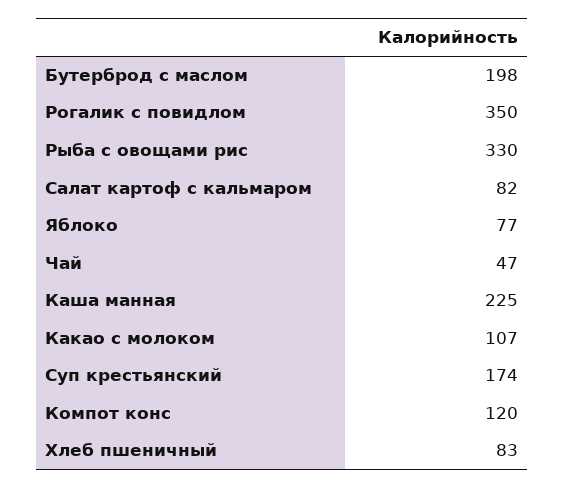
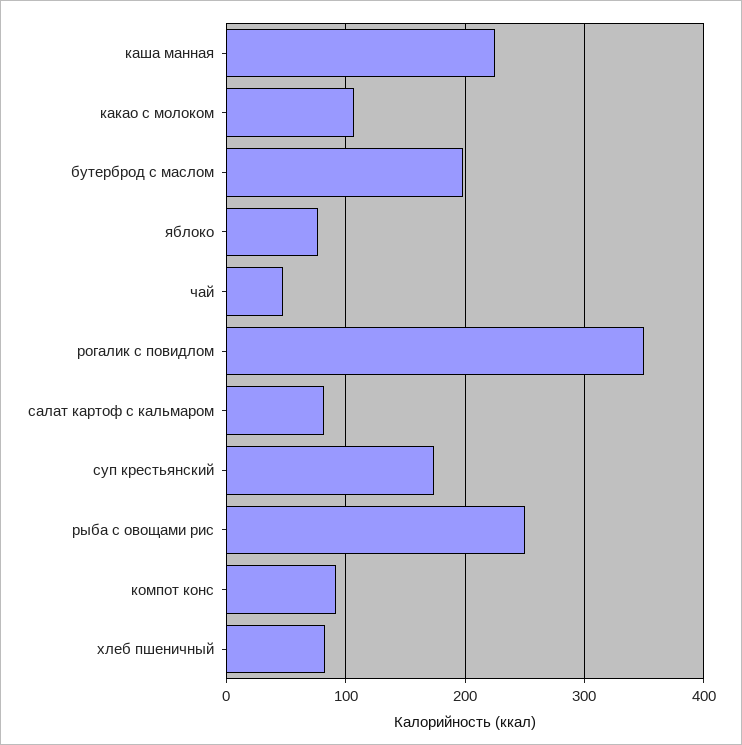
Рыба с овощами рис: 330 -> 250
Компот конс: 120 -> 90

